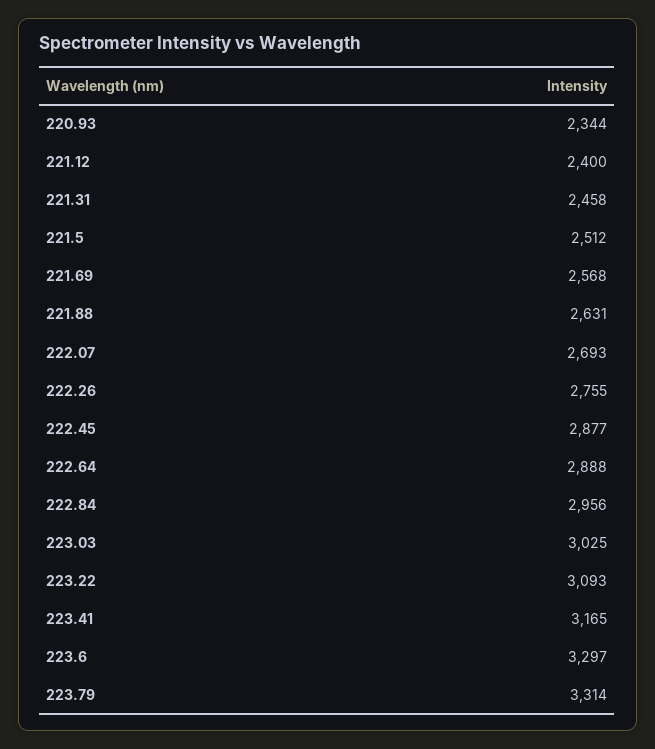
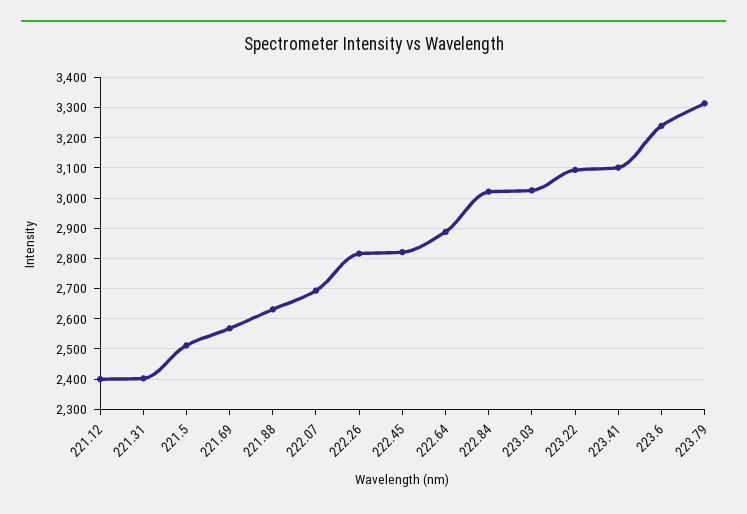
220.93: 2344 -> none
221.31: 2458 -> 2400
222.26: 2755 -> 2820
222.45: 2877 -> 2820
222.84: 2956 -> 3020
223.41: 3165 -> 3100
223.6: 3297 -> 3240

